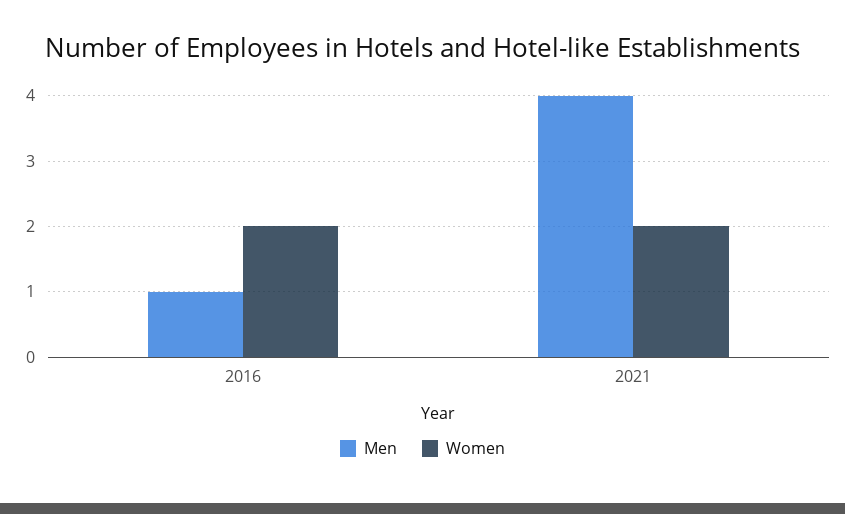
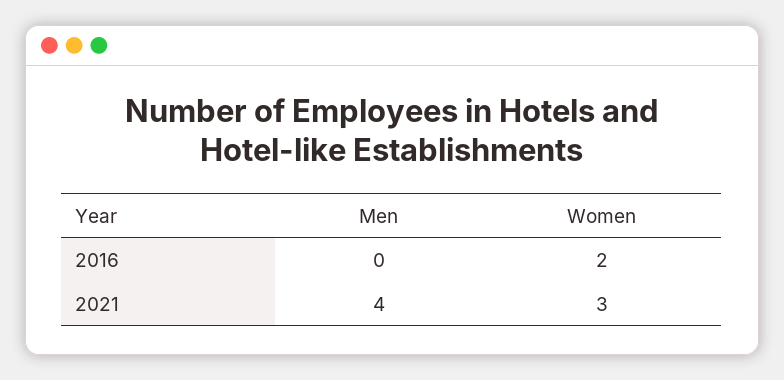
Men, 2016: 1 -> 0
Women, 2021: 2 -> 3

